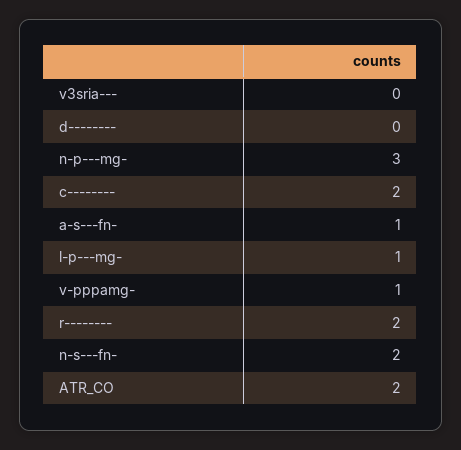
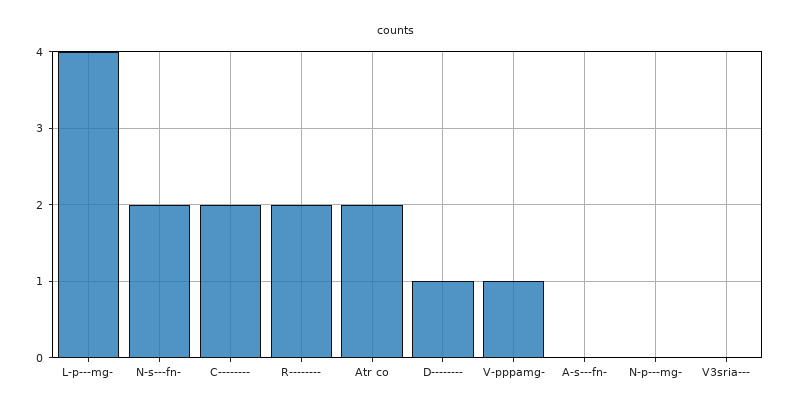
d--------: 0 -> 1
n-p---mg-: 3 -> 0
a-s---fn-: 1 -> 0
l-p---mg-: 1 -> 4

